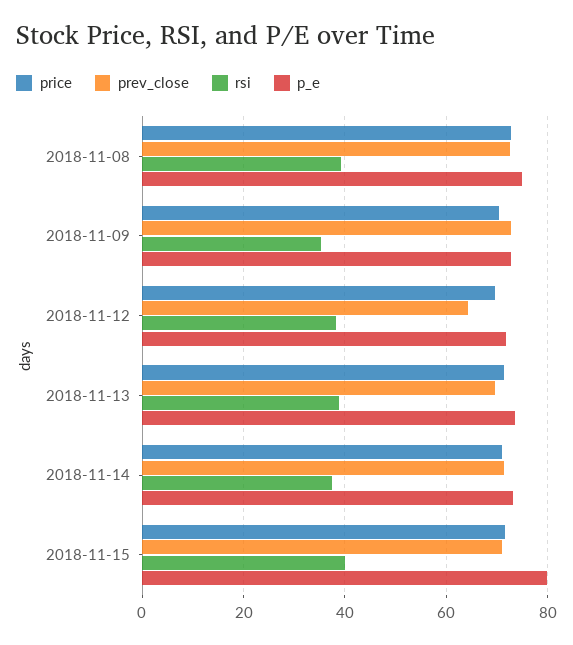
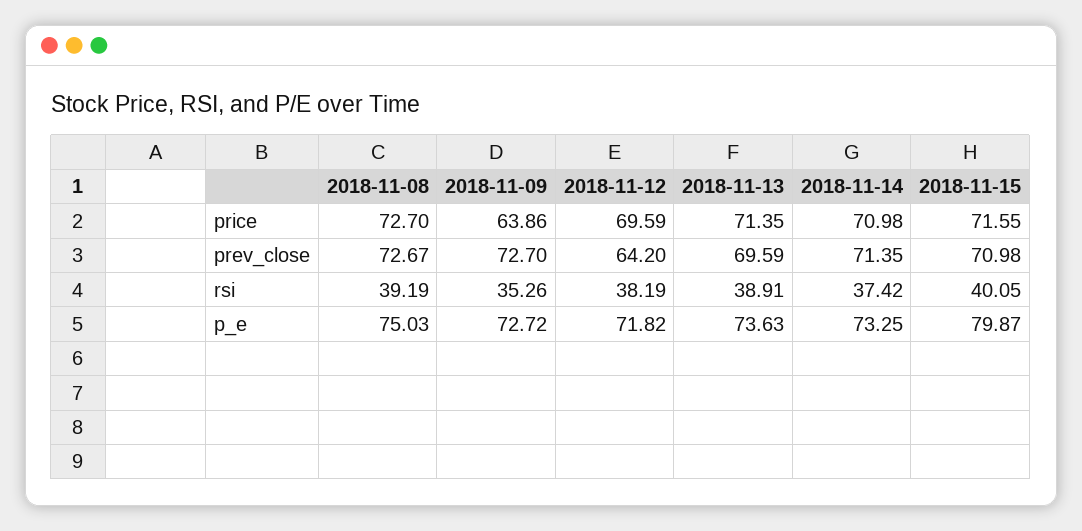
price, 2018-11-09: 70 -> 63.86

